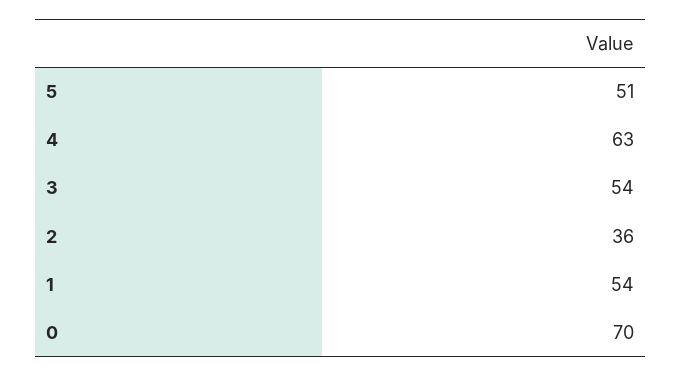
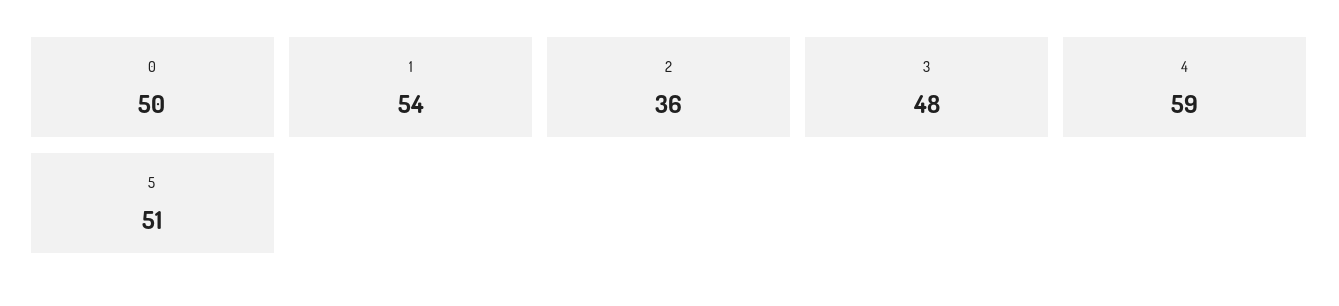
4: 63 -> 59
3: 54 -> 48
0: 70 -> 50

